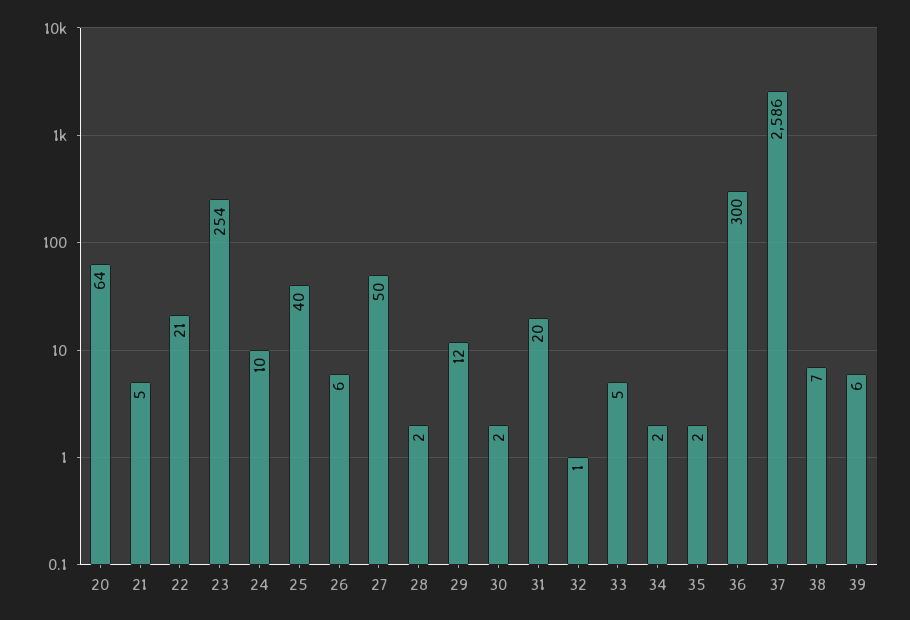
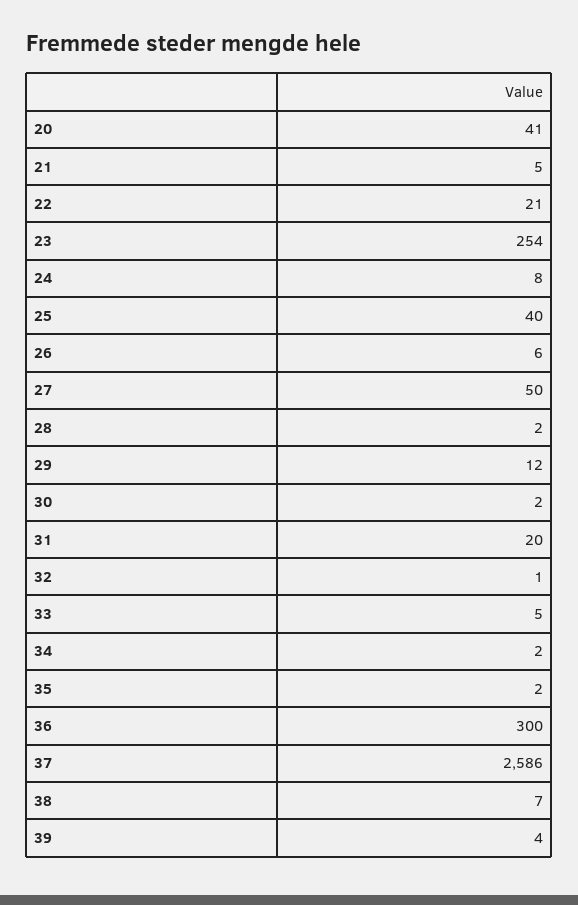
20: 64 -> 41
24: 10 -> 8
39: 6 -> 4

